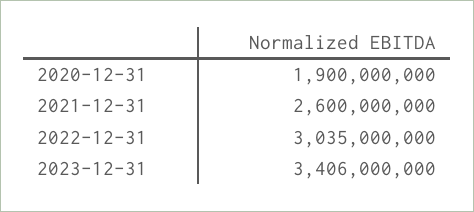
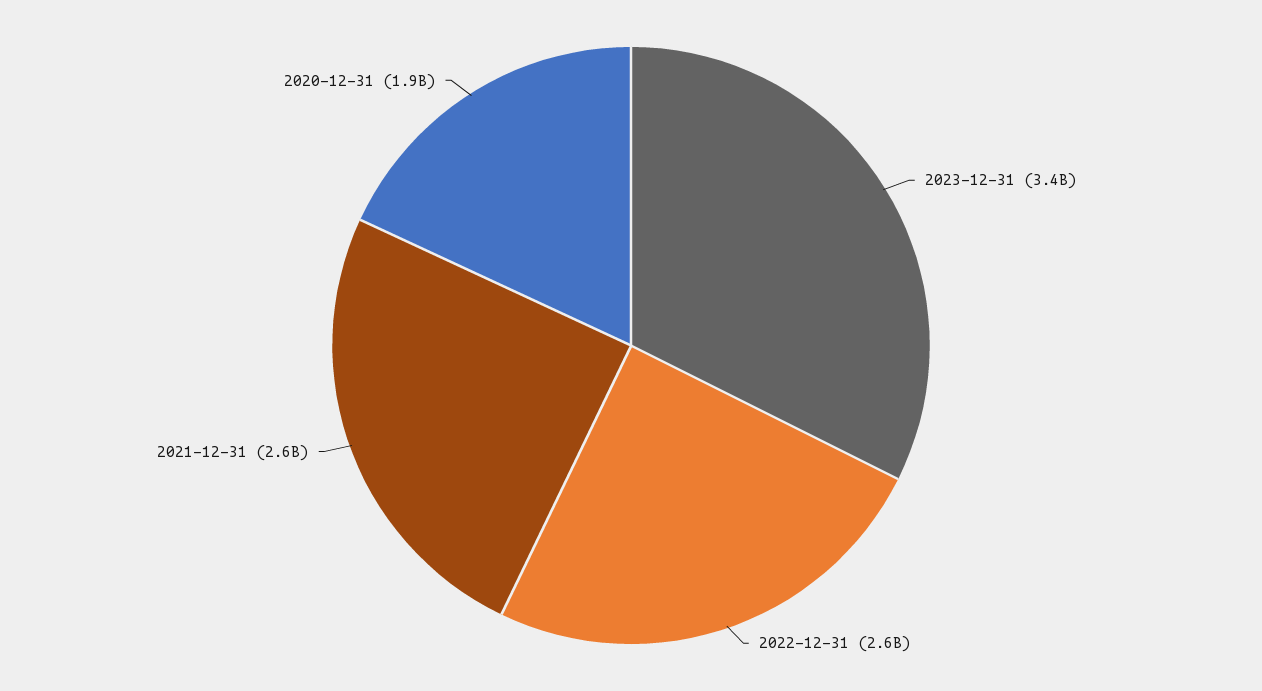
2022-12-31: 3035000000 -> 2600000000

